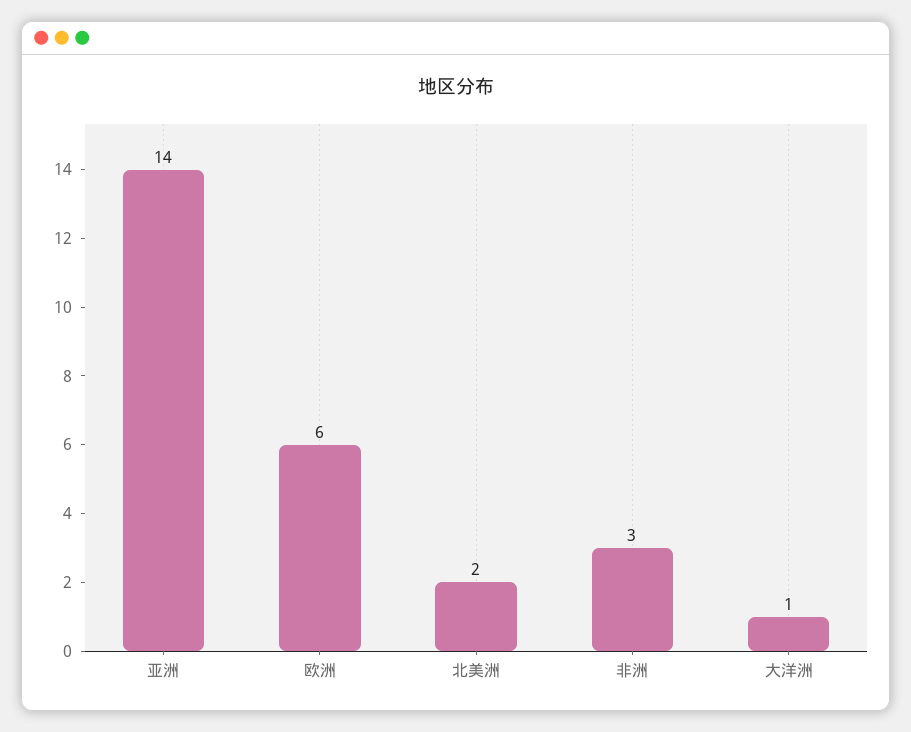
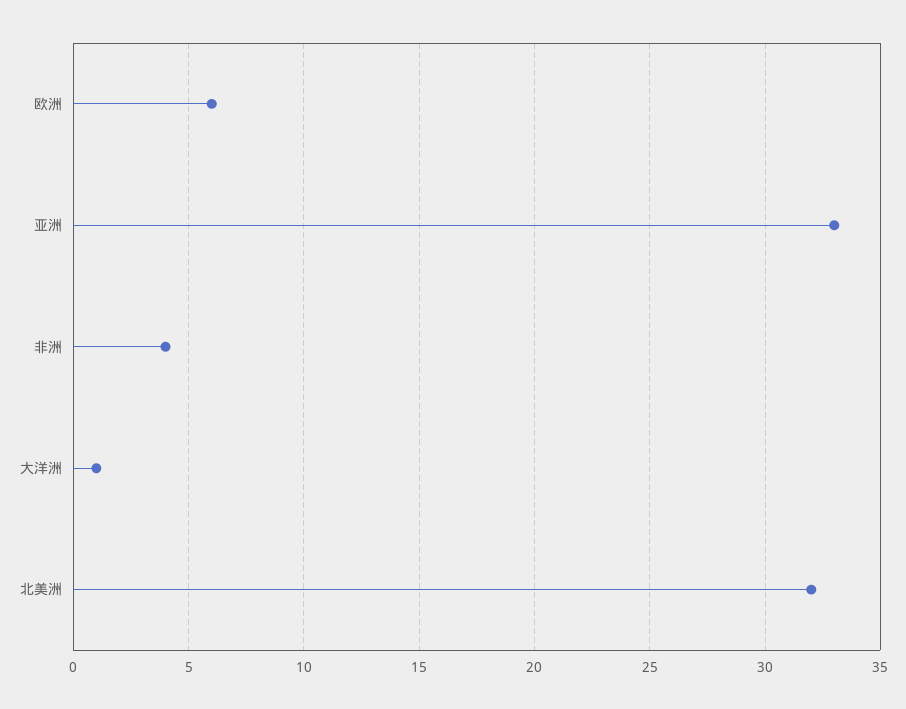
亚洲: 14 -> 33
北美洲: 2 -> 32
非洲: 3 -> 4

